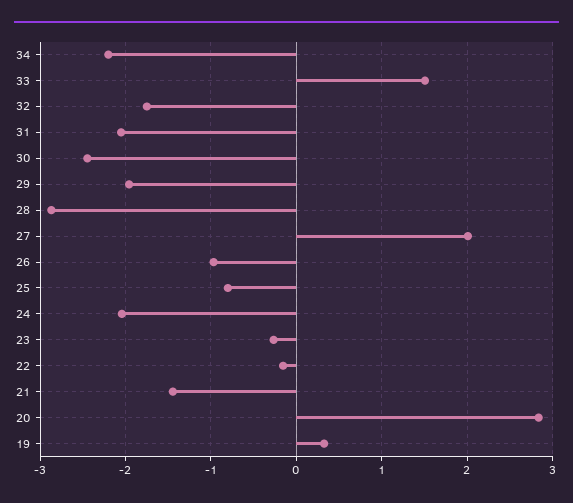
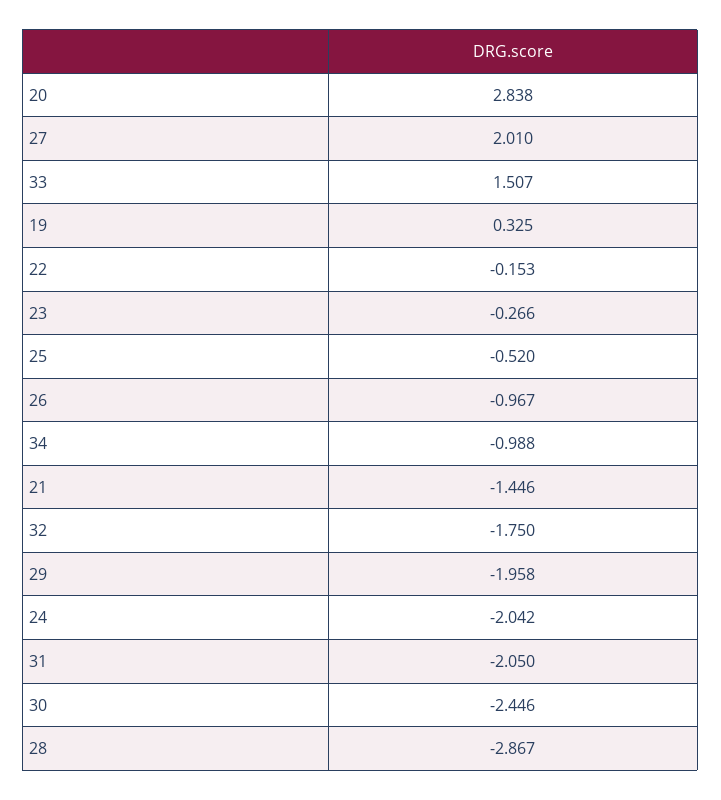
34: -2.2 -> -0.988
25: -0.8 -> -0.52

